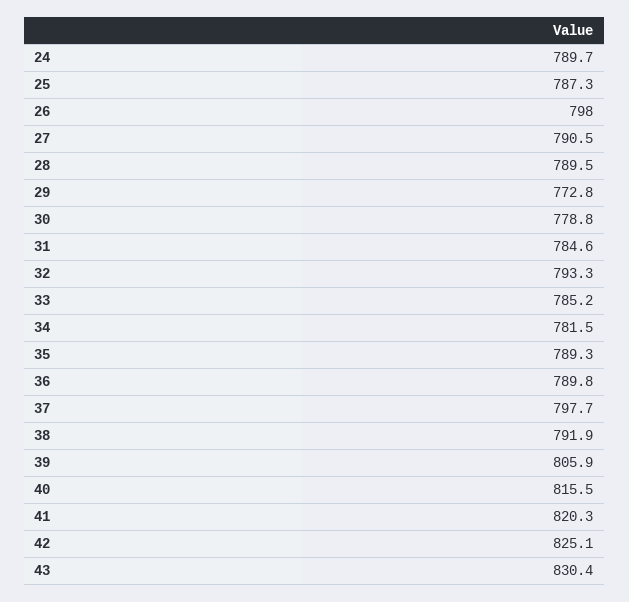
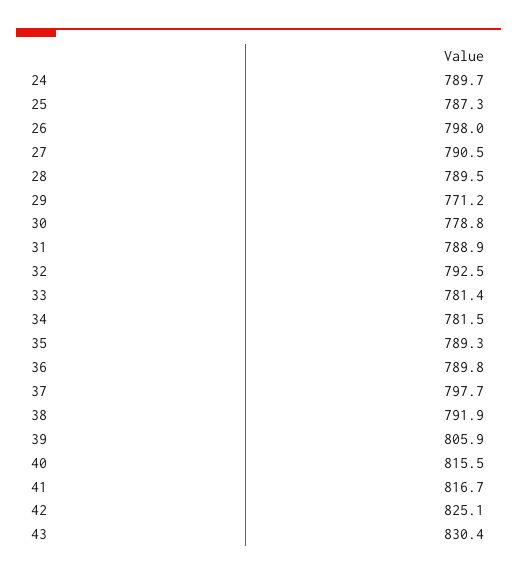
29: 772.8 -> 771.2
31: 784.6 -> 788.9
32: 793.3 -> 792.5
33: 785.2 -> 781.4
41: 820.3 -> 816.7

